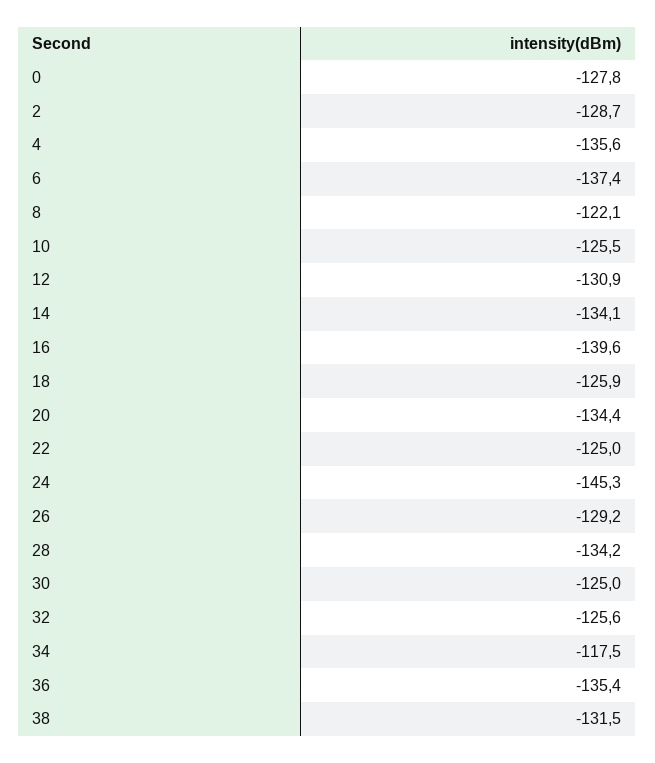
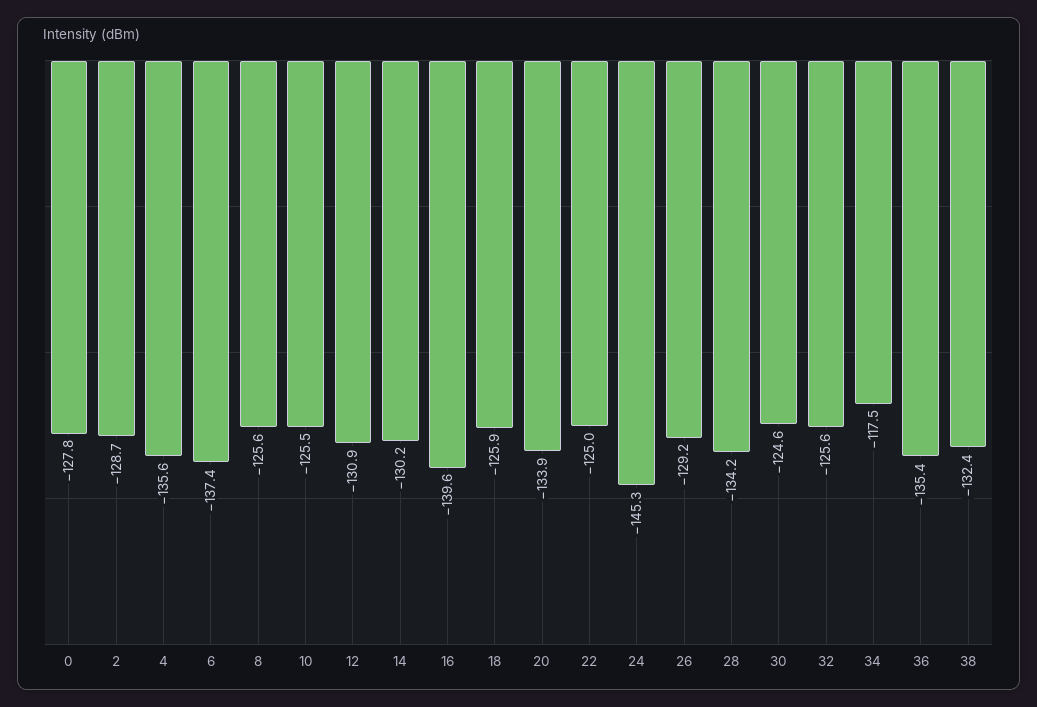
8: -122.1 -> -125.6
14: -134.1 -> -130.2
20: -134.4 -> -133.9
30: -125 -> -124.6
38: -131.5 -> -132.4

